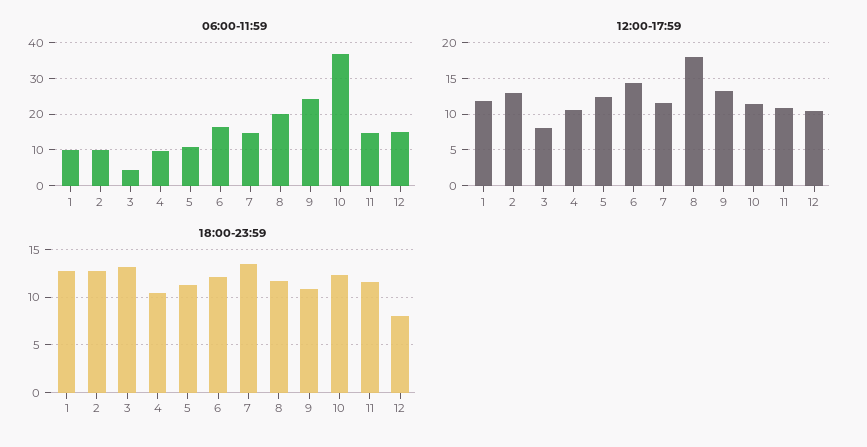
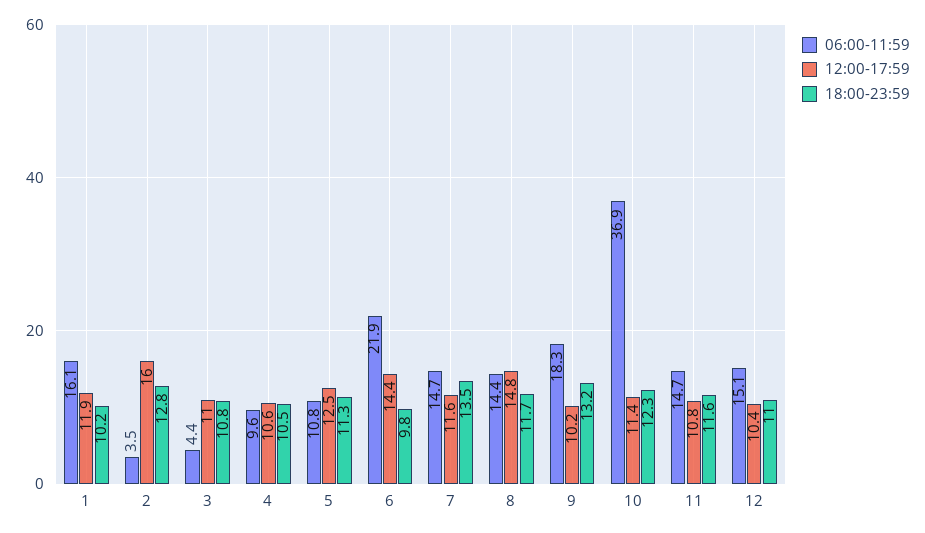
06:00-11:59, 1: 10 -> 16.1
06:00-11:59, 2: 10 -> 3.5
06:00-11:59, 6: 16 -> 21.9
06:00-11:59, 8: 20 -> 14.4
06:00-11:59, 9: 24 -> 18.3
12:00-17:59, 2: 13 -> 16
12:00-17:59, 3: 8 -> 11
12:00-17:59, 8: 18 -> 14.8
12:00-17:59, 9: 13 -> 10.2
18:00-23:59, 1: 13 -> 10.2
18:00-23:59, 3: 13 -> 10.8
18:00-23:59, 6: 12 -> 9.8
18:00-23:59, 9: 11 -> 13.2
18:00-23:59, 12: 8 -> 11

